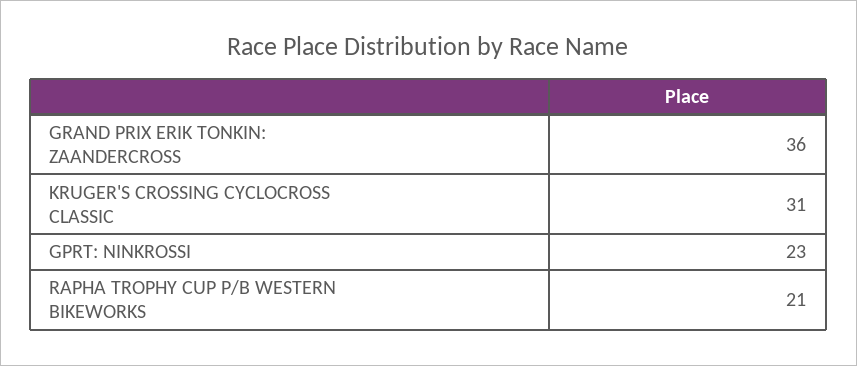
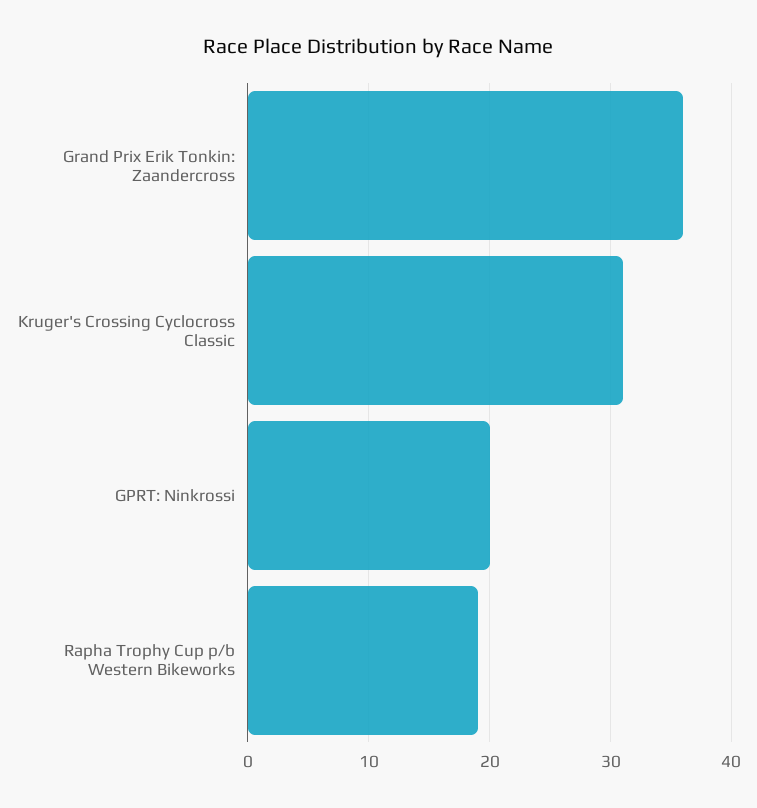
GPRT: NINKROSSI: 23 -> 20
RAPHA TROPHY CUP P/B WESTERN BIKEWORKS: 21 -> 19

